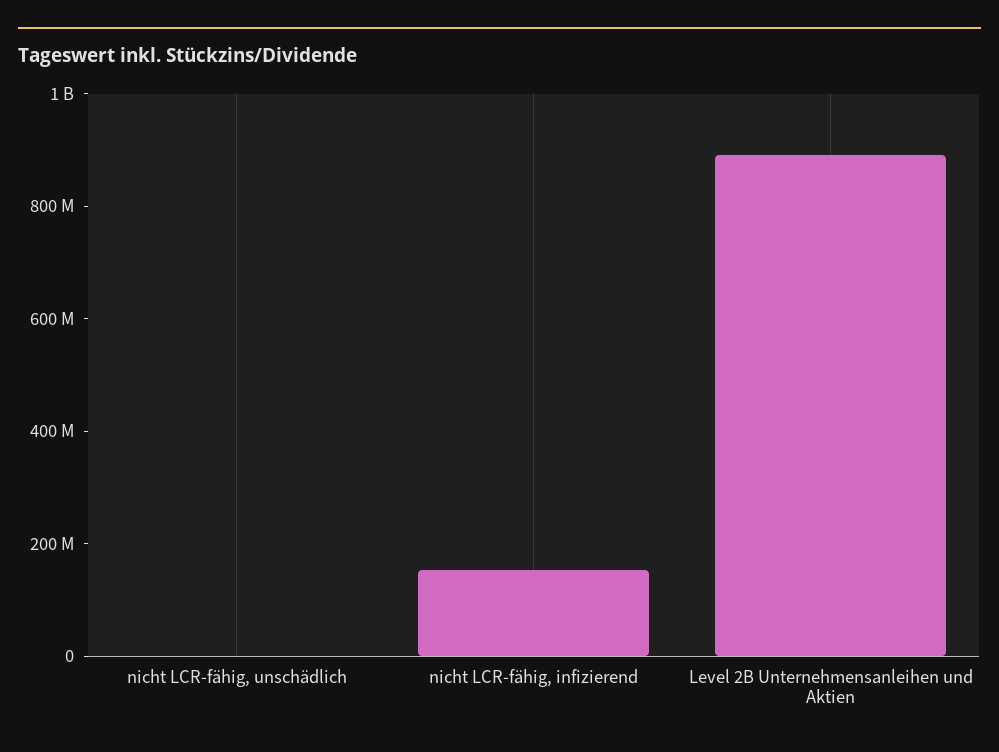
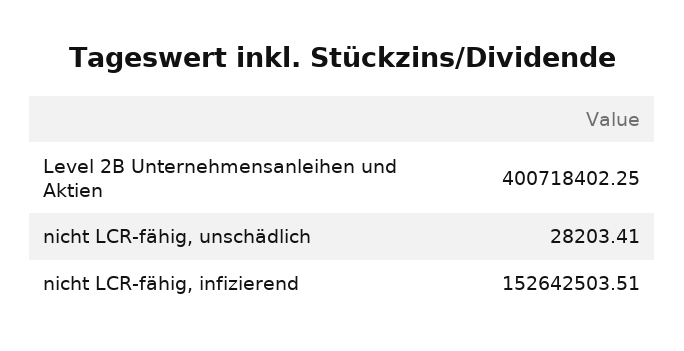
Level 2B Unternehmensanleihen und Aktien: 900000000 -> 400718402.25

